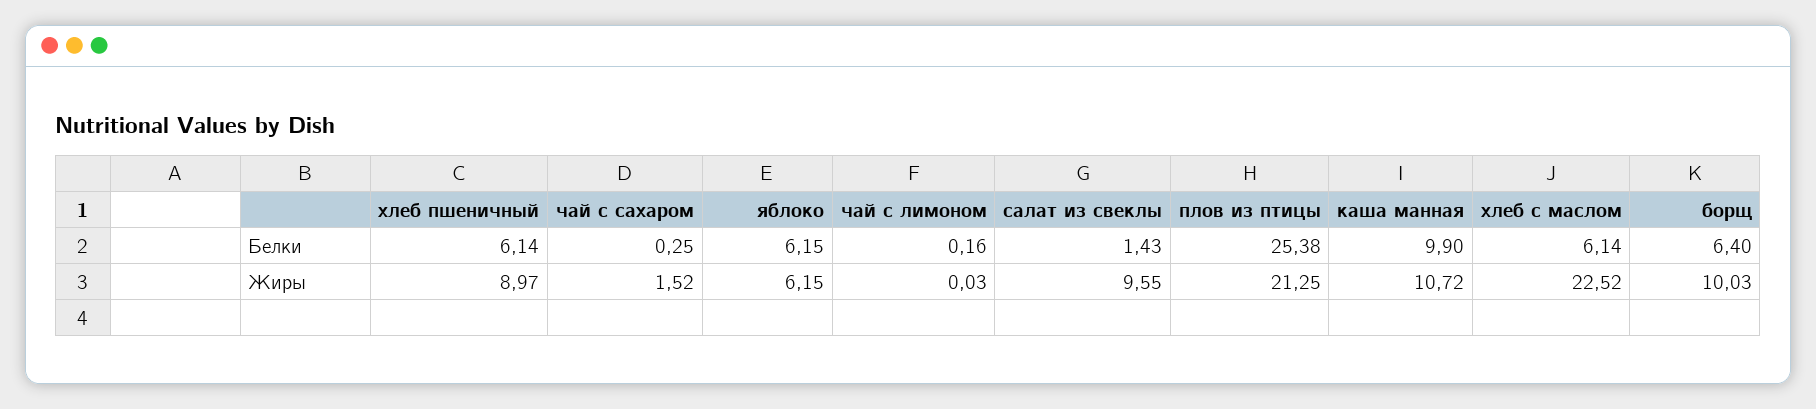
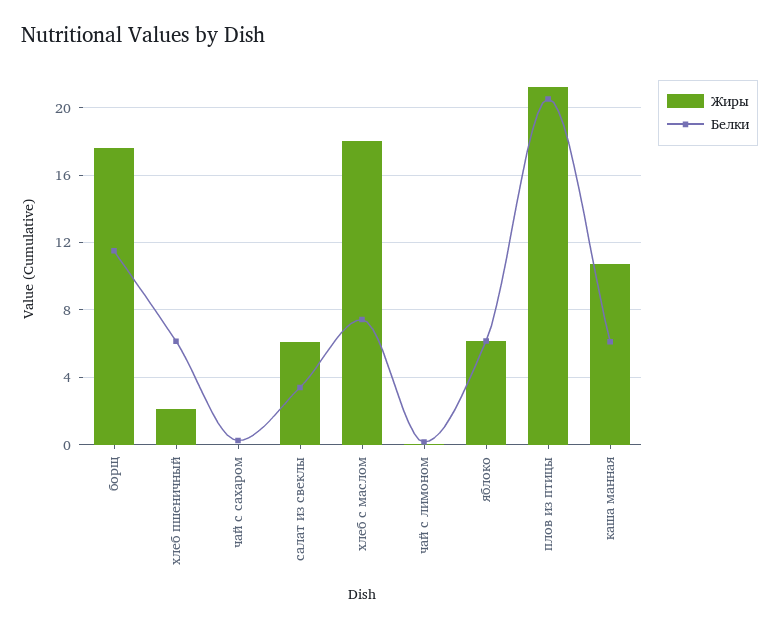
Белки, салат из свеклы: 1.43 -> 3.5
Белки, плов из птицы: 25.38 -> 20.5
Белки, каша манная: 9.9 -> 6
Белки, хлеб с маслом: 6.14 -> 7.5
Белки, борщ: 6.4 -> 11.5
Жиры, хлеб пшеничный: 8.97 -> 2
Жиры, чай с сахаром: 1.52 -> 0
Жиры, салат из свеклы: 9.55 -> 6
Жиры, хлеб с маслом: 22.52 -> 18
Жиры, борщ: 10.03 -> 17.5

